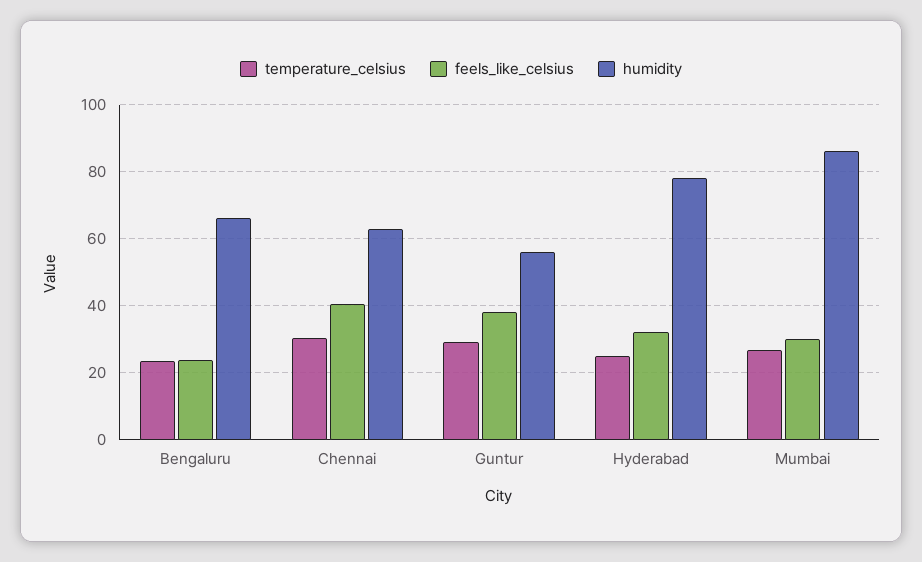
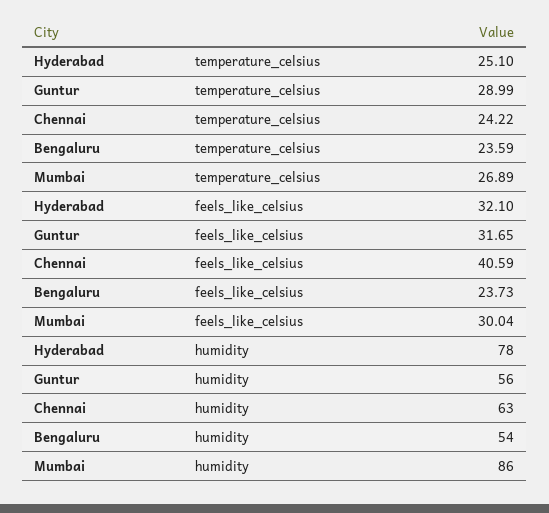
humidity, Bengaluru: 66 -> 54
temperature_celsius, Chennai: 30 -> 24.22
feels_like_celsius, Guntur: 38 -> 31.65

